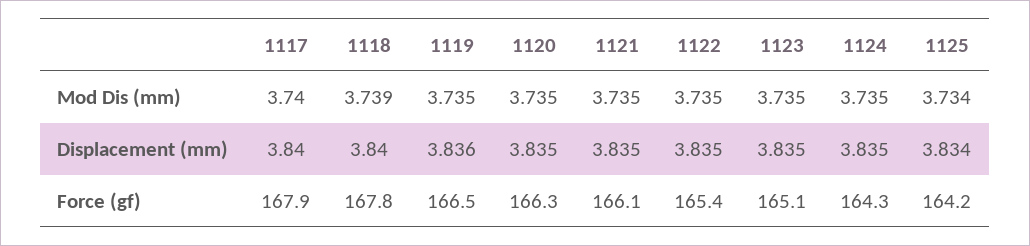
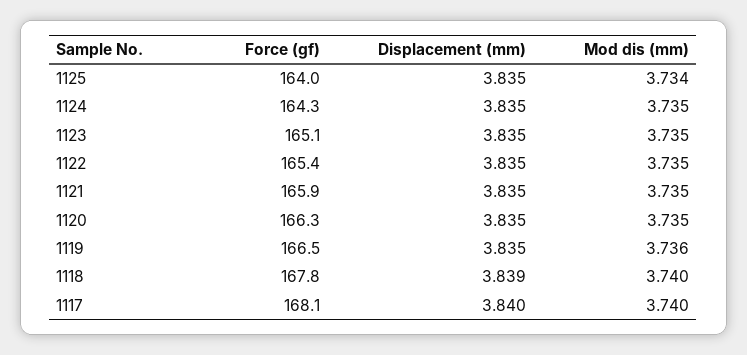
1118, Mod Dis (mm): 3.739 -> 3.74
1119, Mod Dis (mm): 3.735 -> 3.736
1118, Displacement (mm): 3.84 -> 3.839
1119, Displacement (mm): 3.836 -> 3.835
1125, Displacement (mm): 3.834 -> 3.835
1117, Force (gf): 167.9 -> 168.1
1121, Force (gf): 166.1 -> 165.9
1125, Force (gf): 164.2 -> 164

